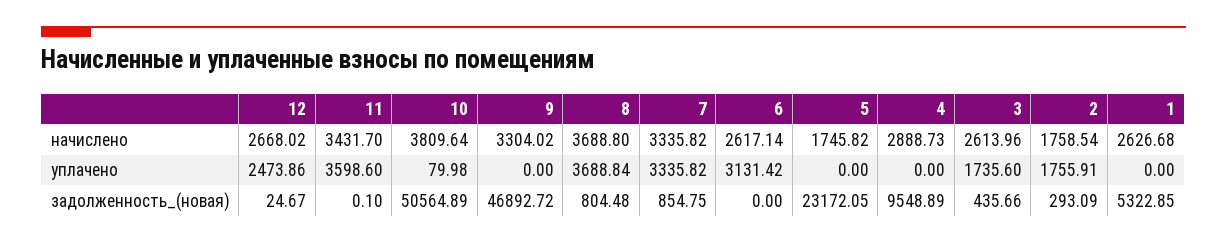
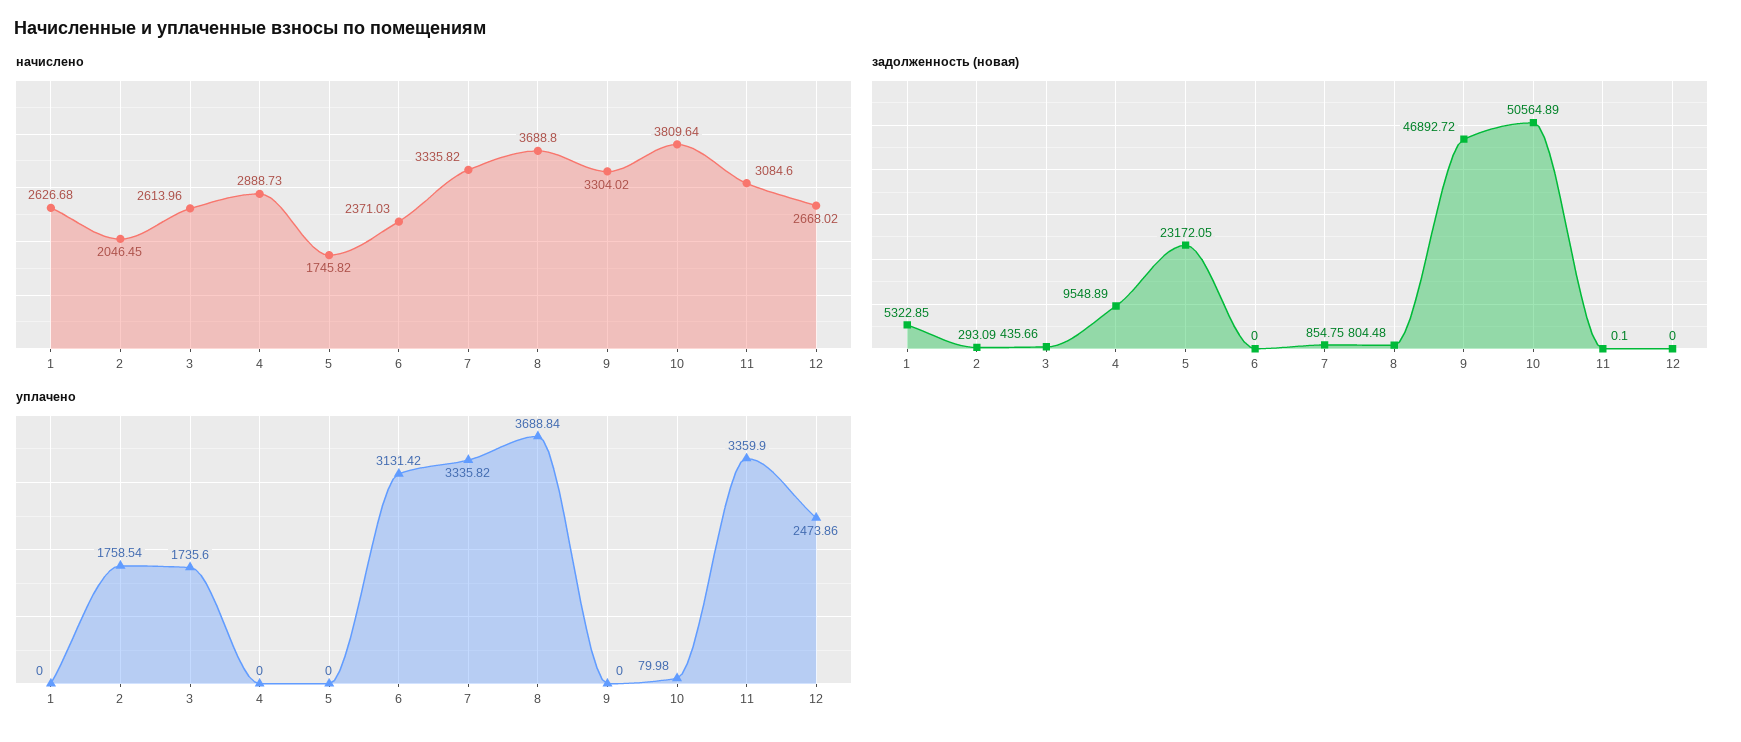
начислено, 11: 3431.7 -> 3084.6
начислено, 6: 2617.14 -> 2371.03
начислено, 2: 1758.54 -> 2046.45
уплачено, 11: 3598.6 -> 3359.9
уплачено, 2: 1755.91 -> 1758.54
задолженность_(новая), 12: 24.67 -> 0

